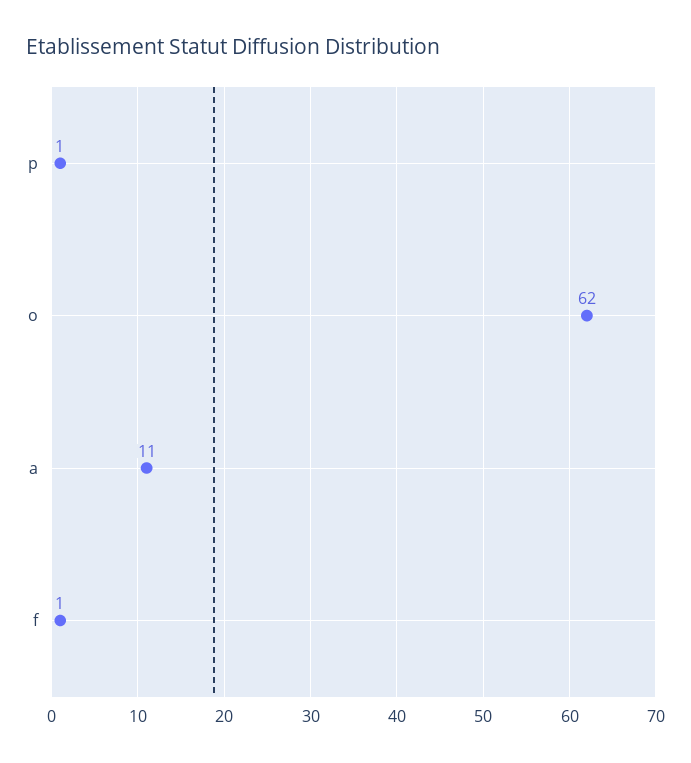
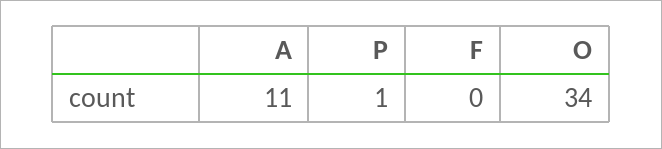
o: 62 -> 34
f: 1 -> 0

